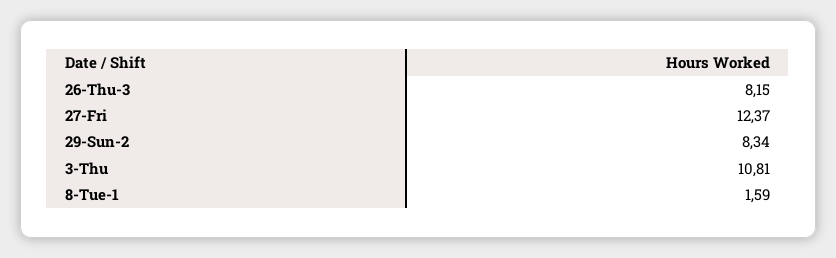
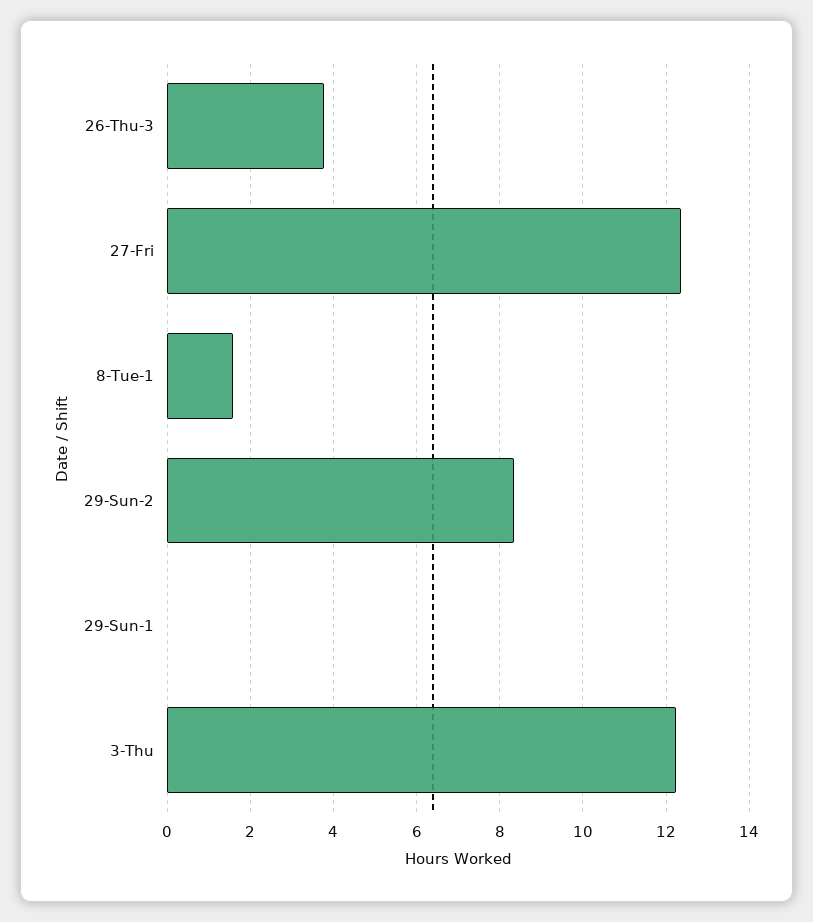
26-Thu-3: 8.15 -> 3.8
3-Thu: 10.81 -> 12.2
29-Sun-1: none -> 0

